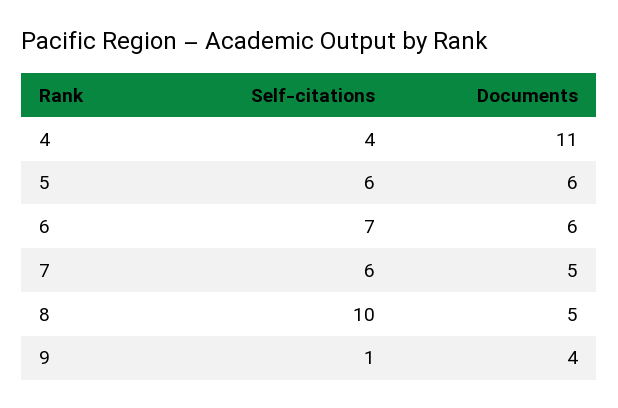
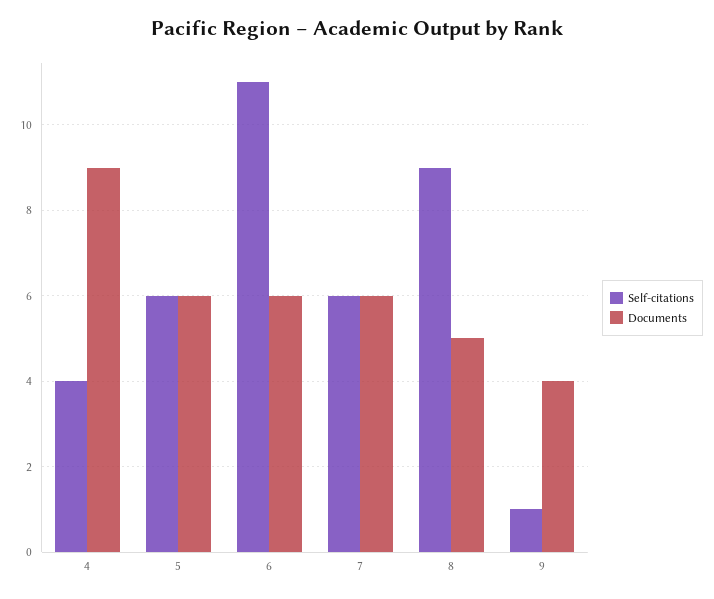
Documents, 4: 11 -> 9
Self-citations, 6: 7 -> 11
Documents, 7: 5 -> 6
Self-citations, 8: 10 -> 9

